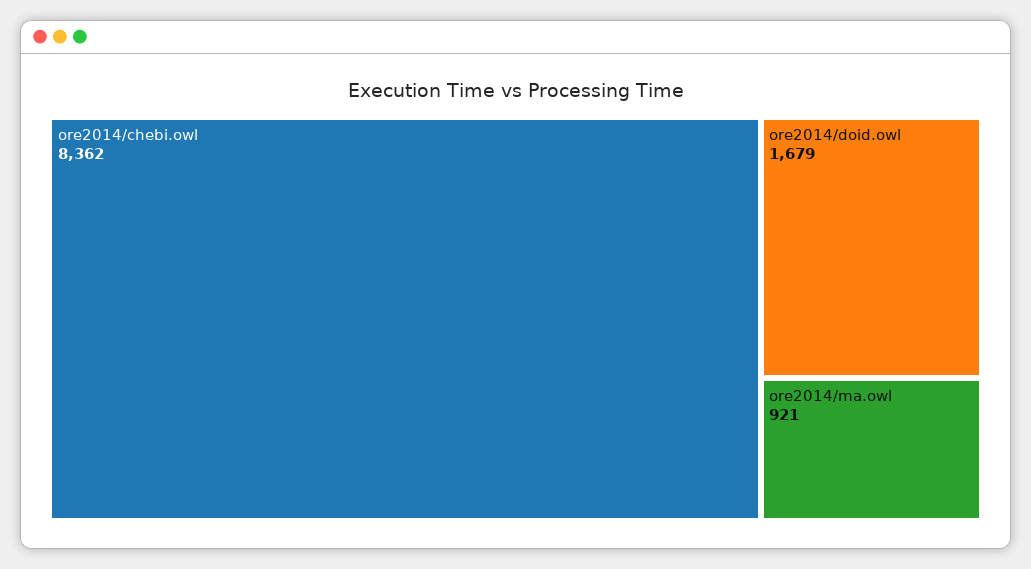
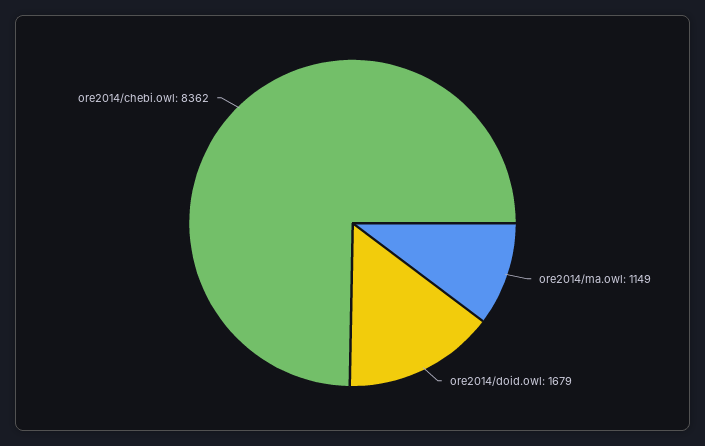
ore2014/ma.owl: 921 -> 1149

